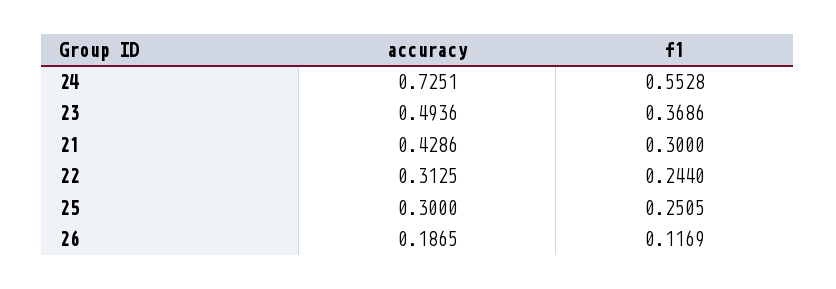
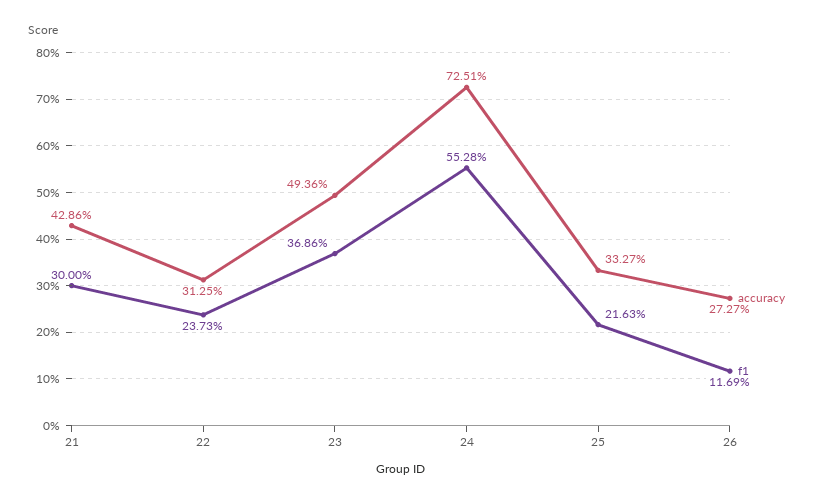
f1, 22: 0.244 -> 0.2373
accuracy, 25: 0.3 -> 0.3327
f1, 25: 0.2505 -> 0.2163
accuracy, 26: 0.1865 -> 0.2727

